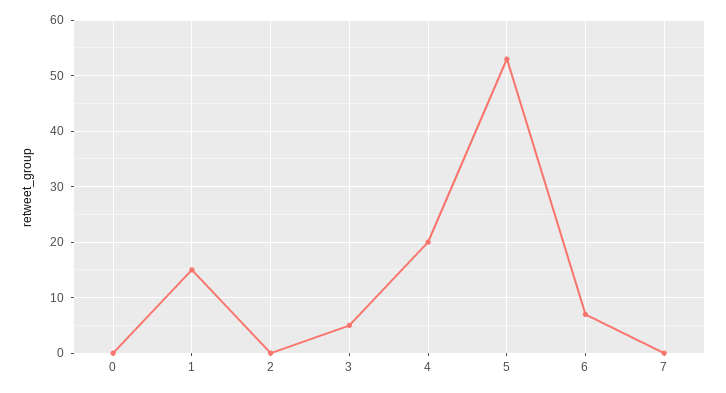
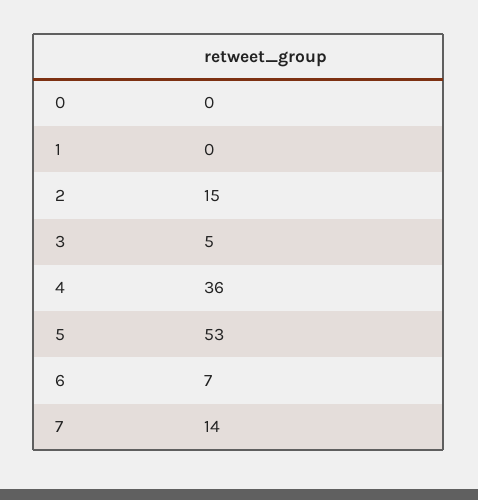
1: 15 -> 0
2: 0 -> 15
4: 20 -> 36
7: 0 -> 14

